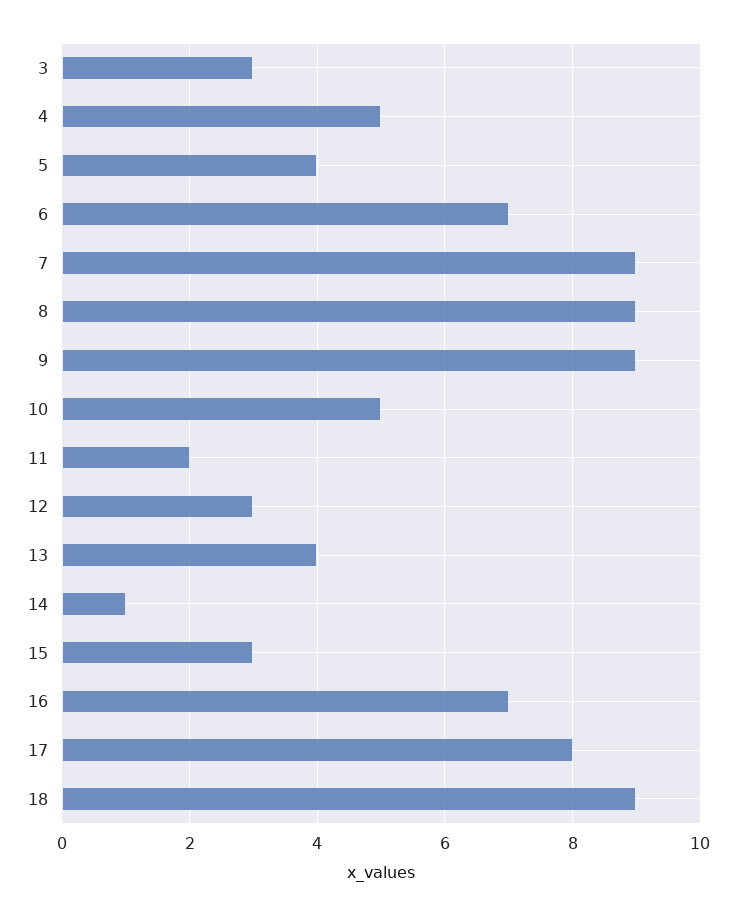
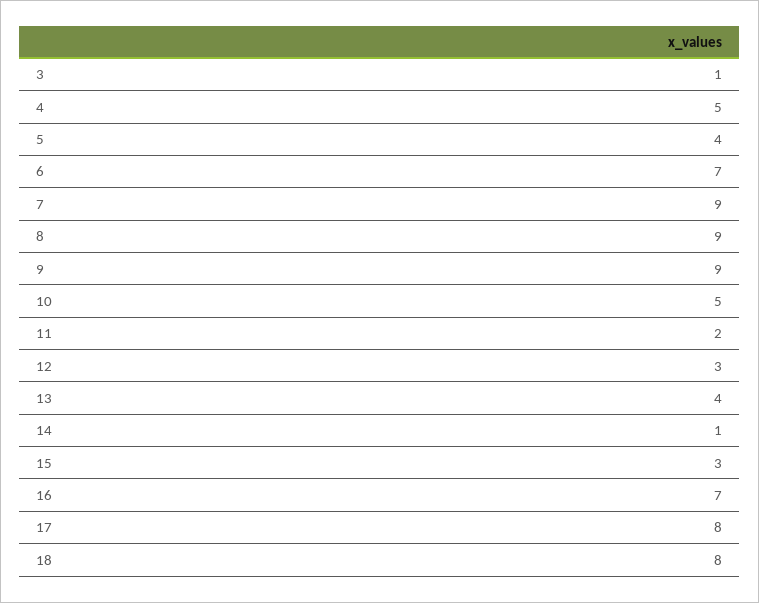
3: 3 -> 1
18: 9 -> 8

